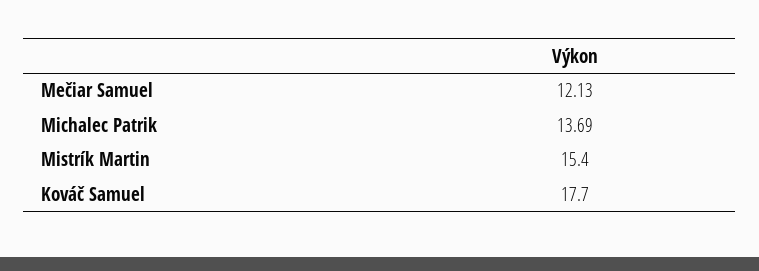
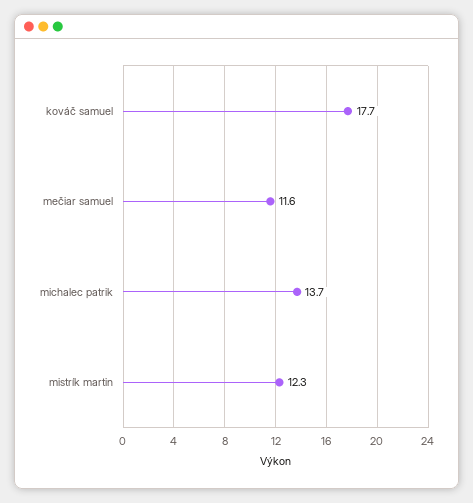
Mečiar Samuel: 12.13 -> 11.6
Mistrík Martin: 15.4 -> 12.3

